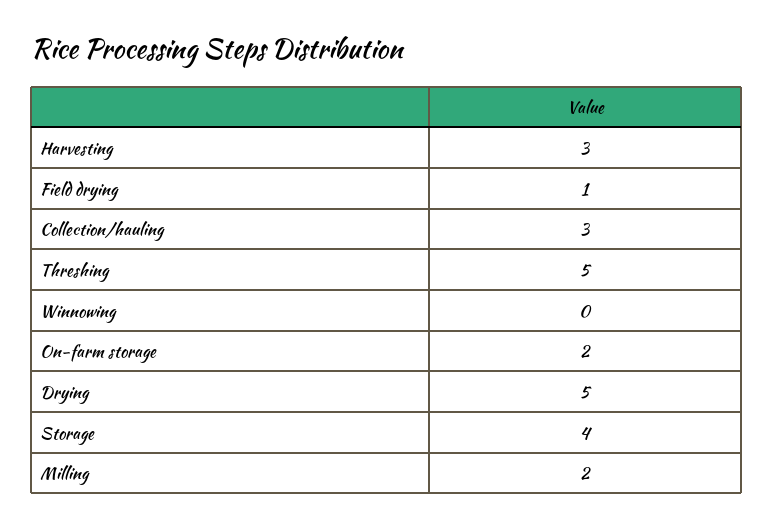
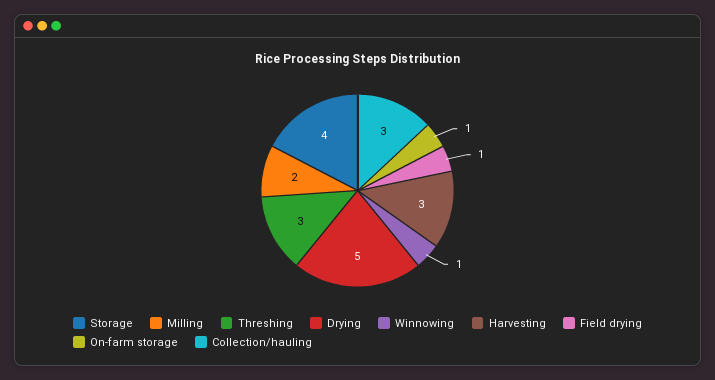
Threshing: 5 -> 3
Winnowing: 0 -> 1
On-farm storage: 2 -> 1

